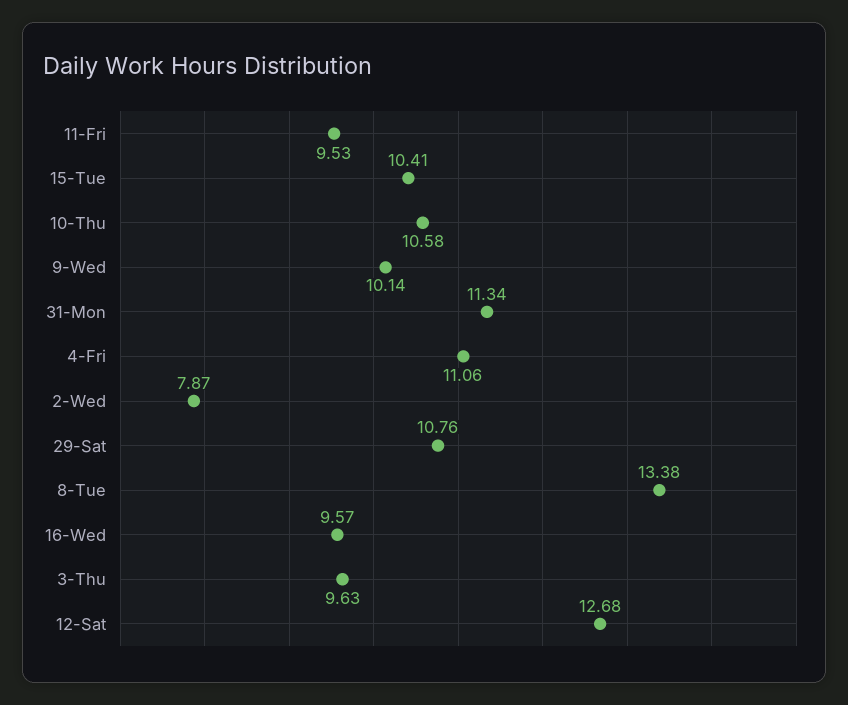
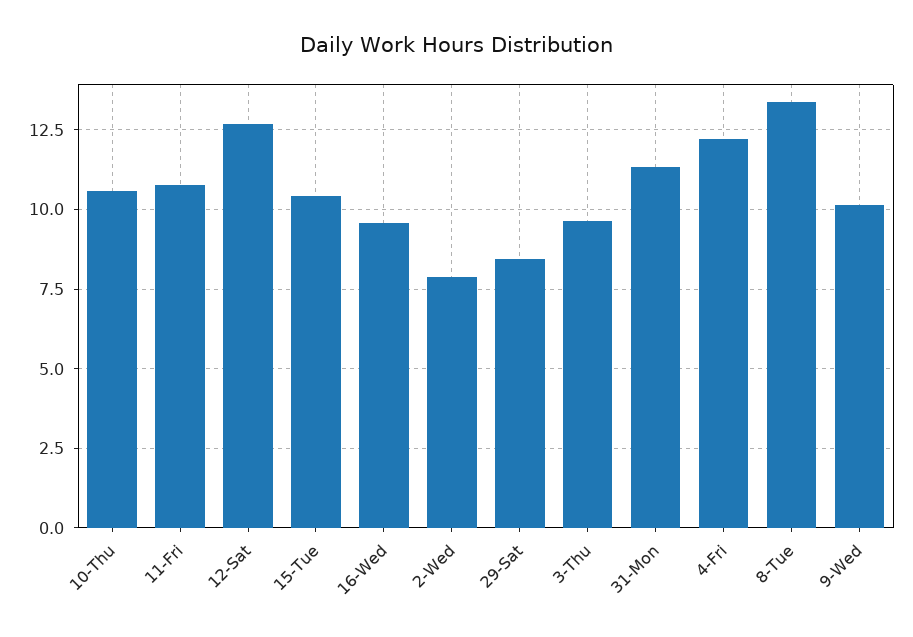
11-Fri: 9.53 -> 10.75
4-Fri: 11.06 -> 12.25
29-Sat: 10.76 -> 8.5

